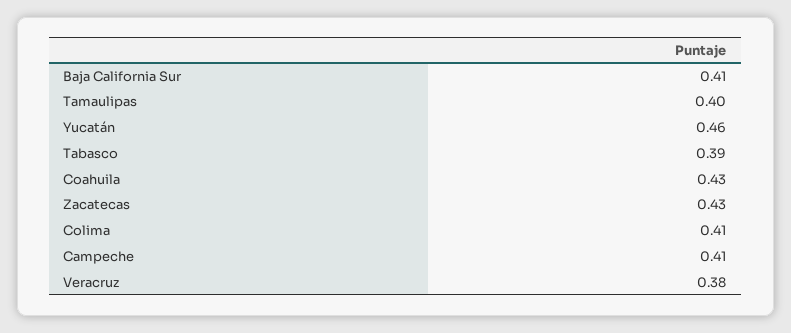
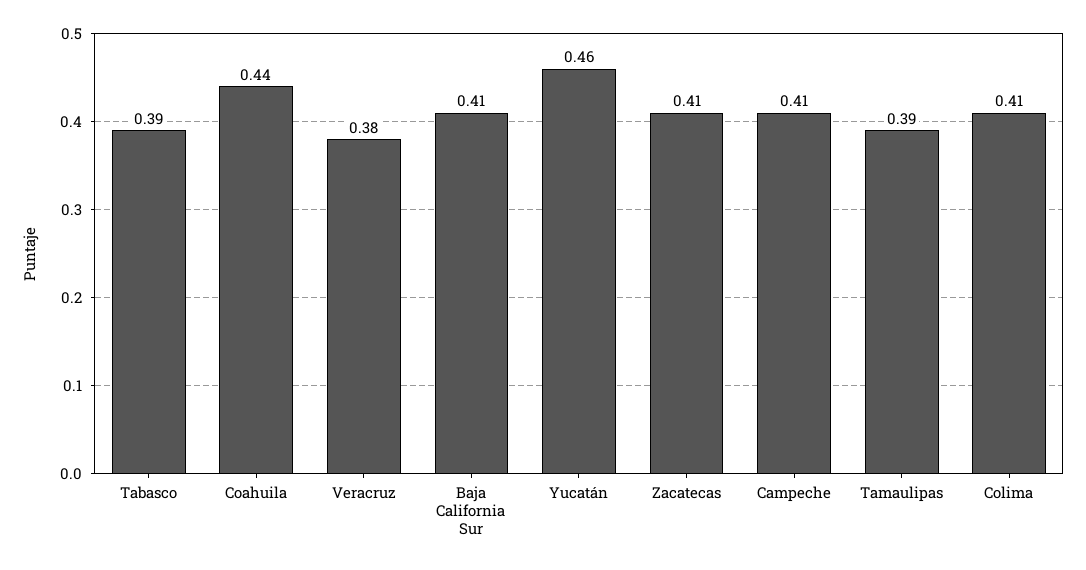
Tamaulipas: 0.4 -> 0.39
Coahuila: 0.43 -> 0.44
Zacatecas: 0.43 -> 0.41

